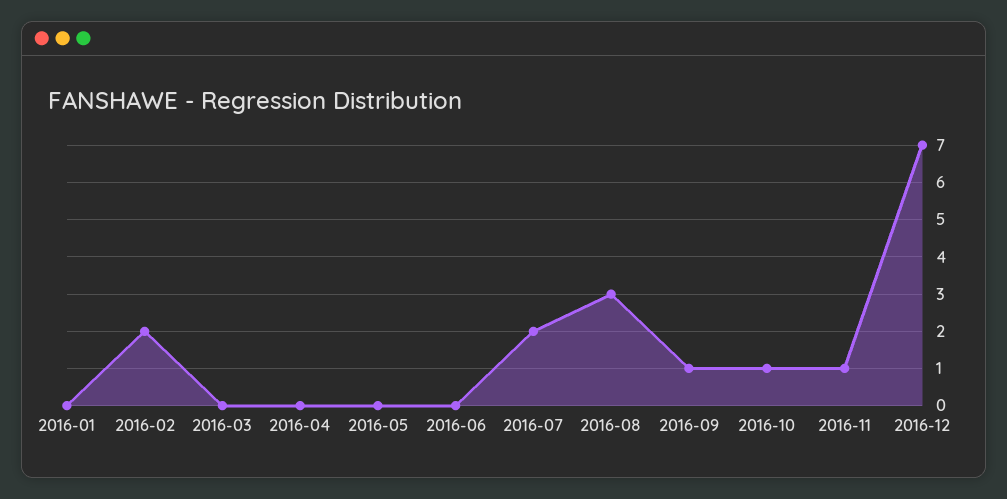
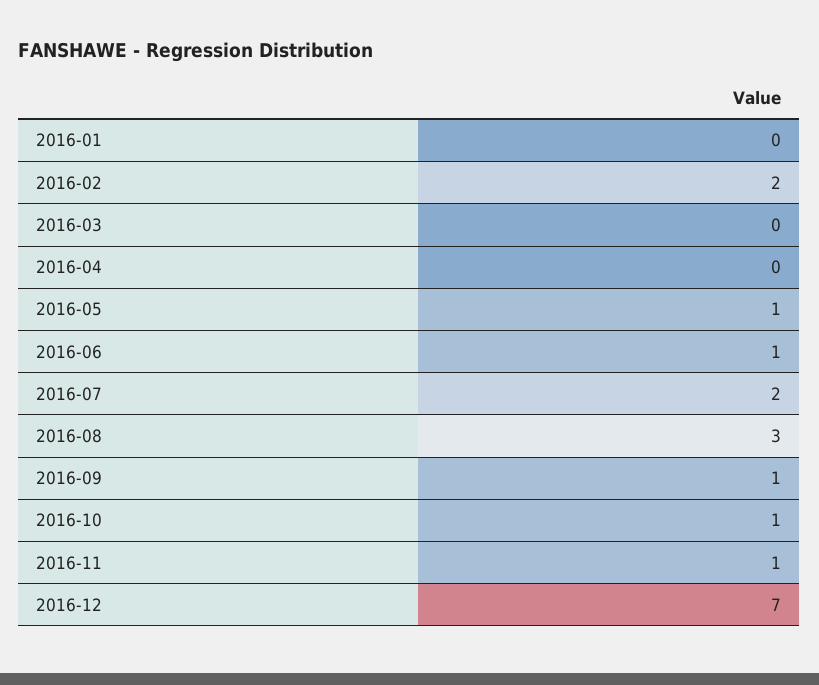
2016-05: 0 -> 1
2016-06: 0 -> 1

